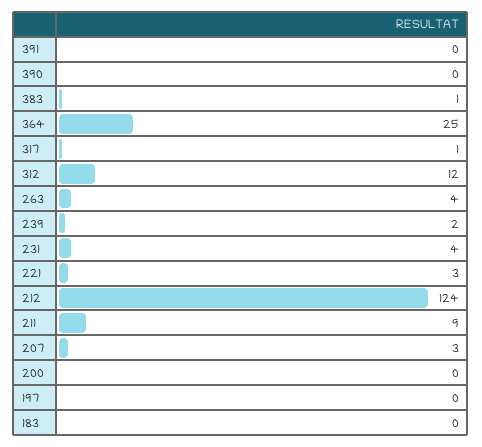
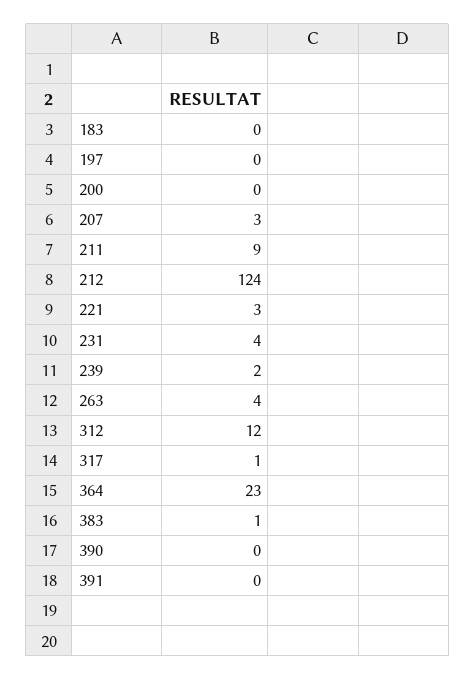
364: 25 -> 23

